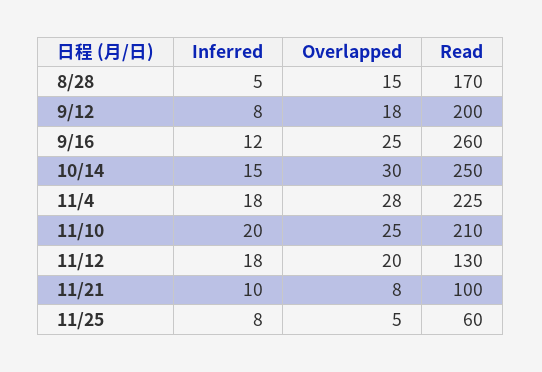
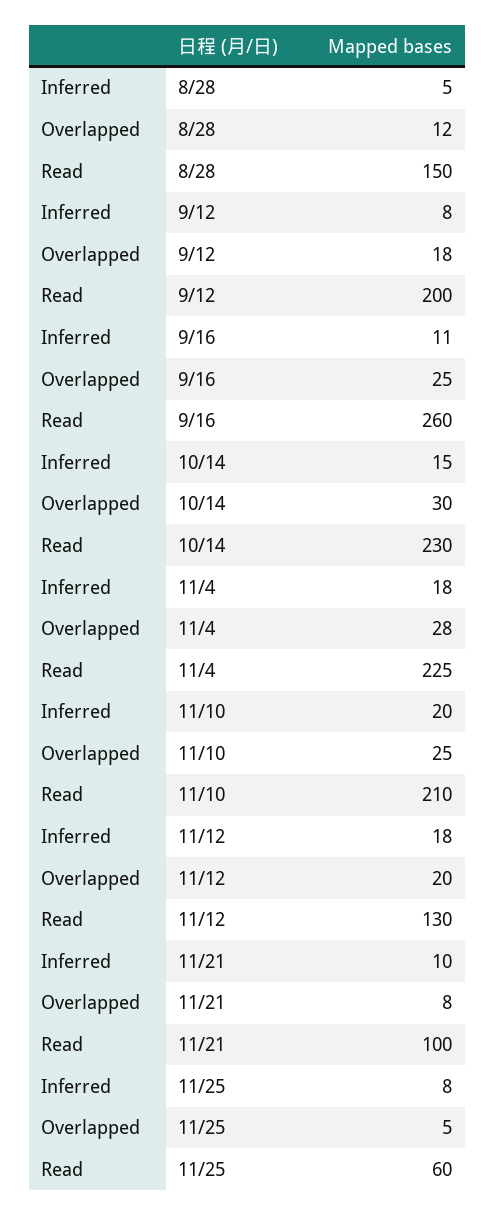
Overlapped, 8/28: 15 -> 12
Read, 8/28: 170 -> 150
Inferred, 9/16: 12 -> 11
Read, 10/14: 250 -> 230

